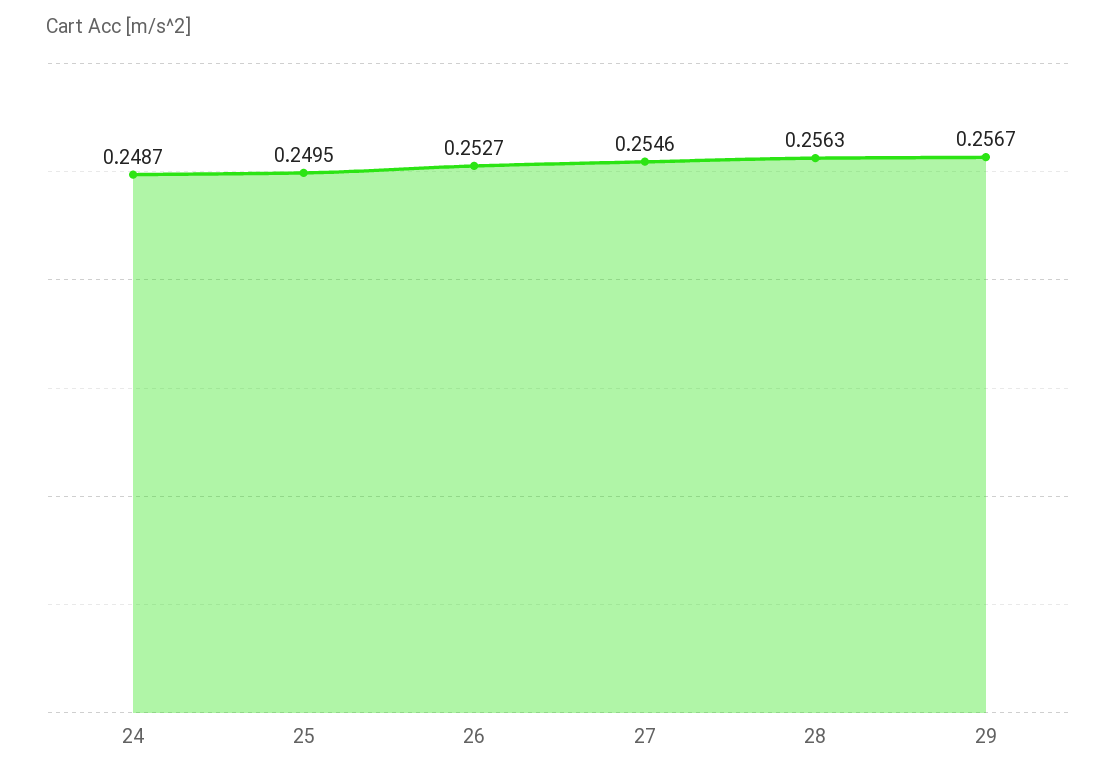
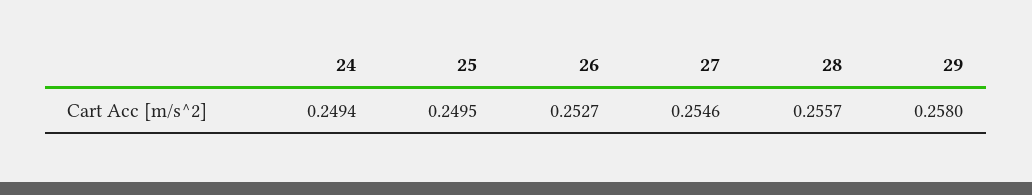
24: 0.2487 -> 0.2494
28: 0.2563 -> 0.2557
29: 0.2567 -> 0.258

